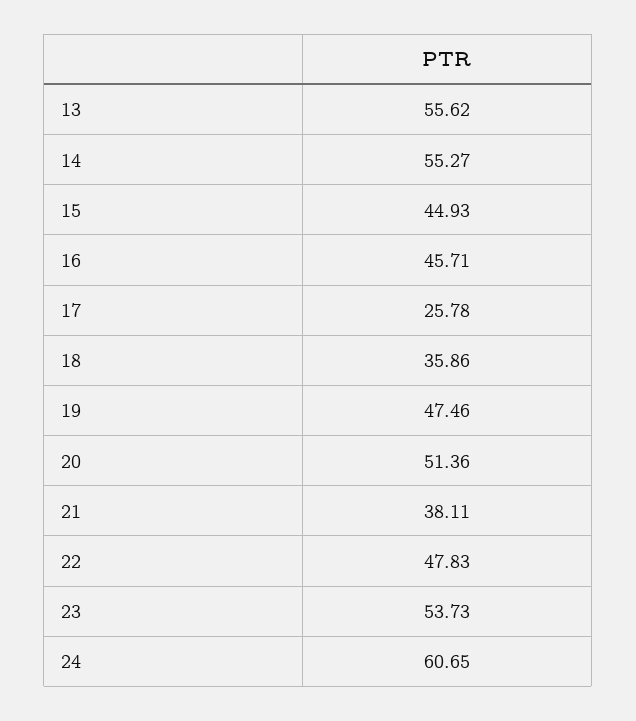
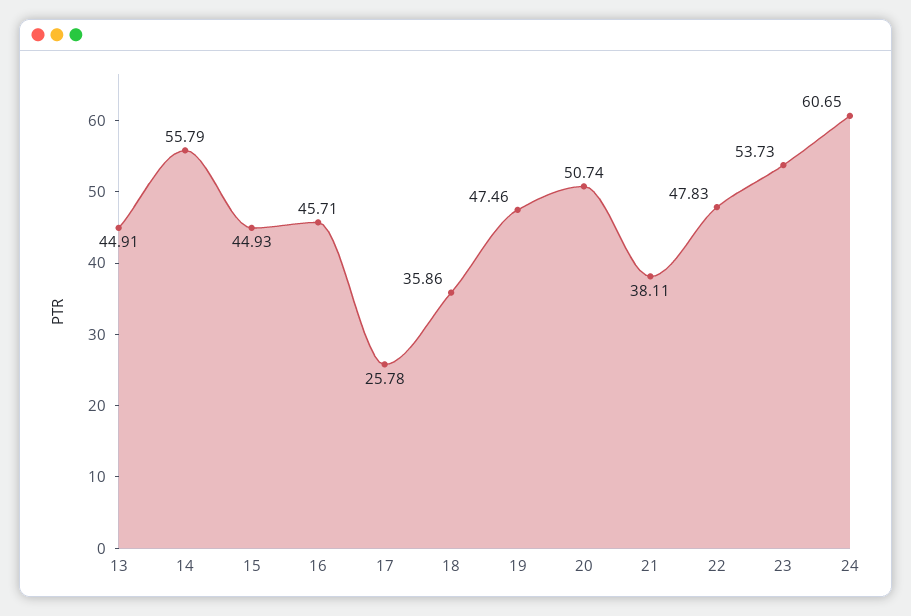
13: 55.62 -> 44.91
14: 55.27 -> 55.79
20: 51.36 -> 50.74

